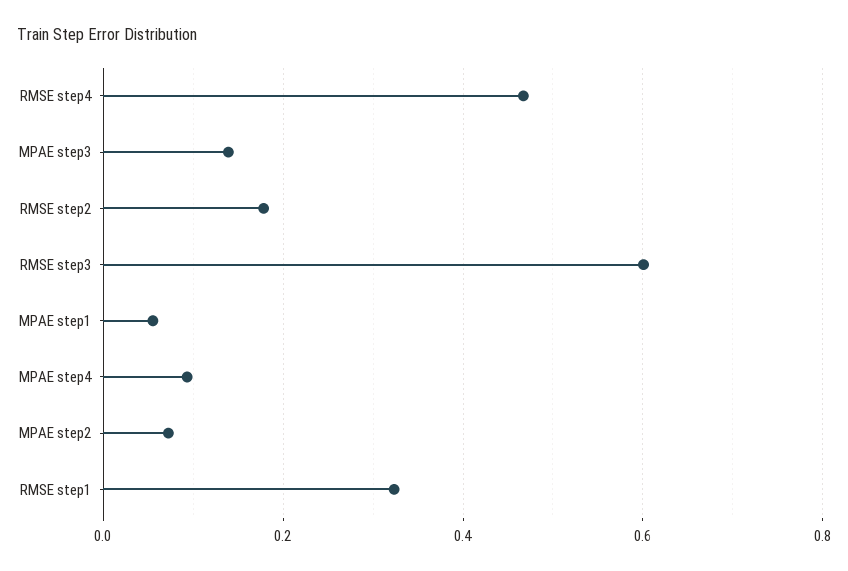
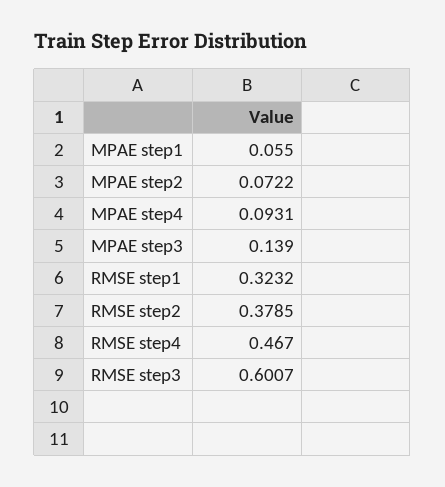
RMSE step2: 0.18 -> 0.3785

